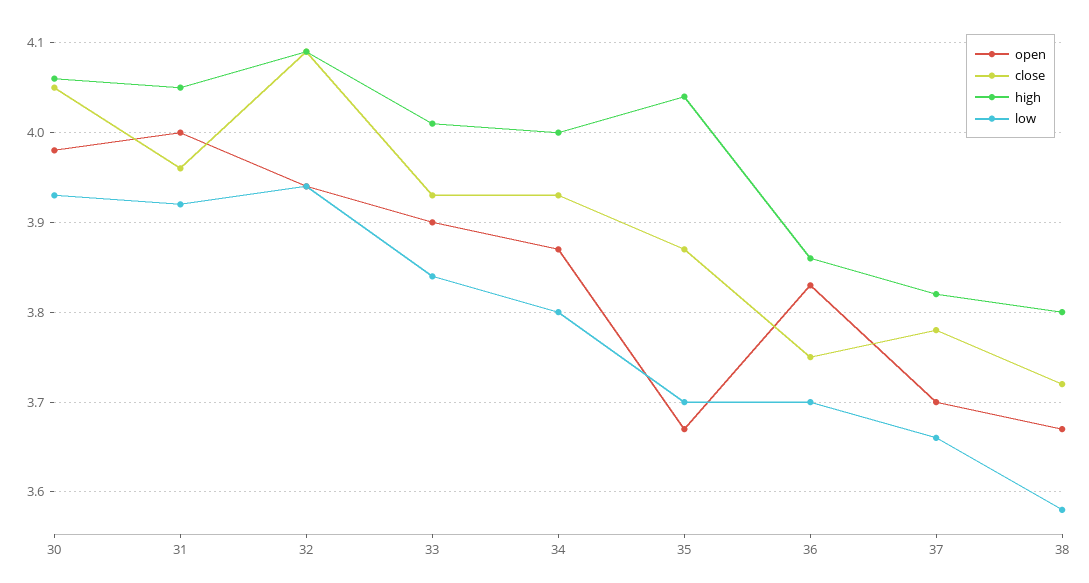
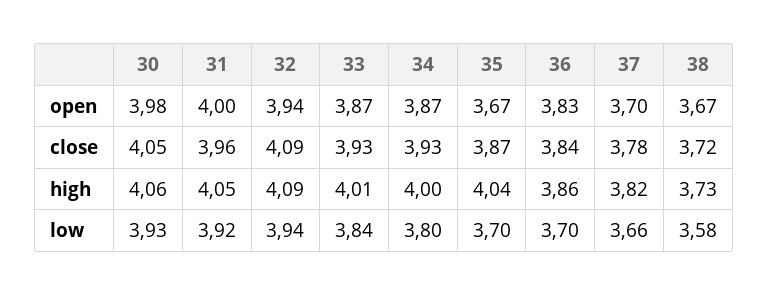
open, 33: 3.9 -> 3.87
close, 36: 3.75 -> 3.84
high, 38: 3.8 -> 3.73

